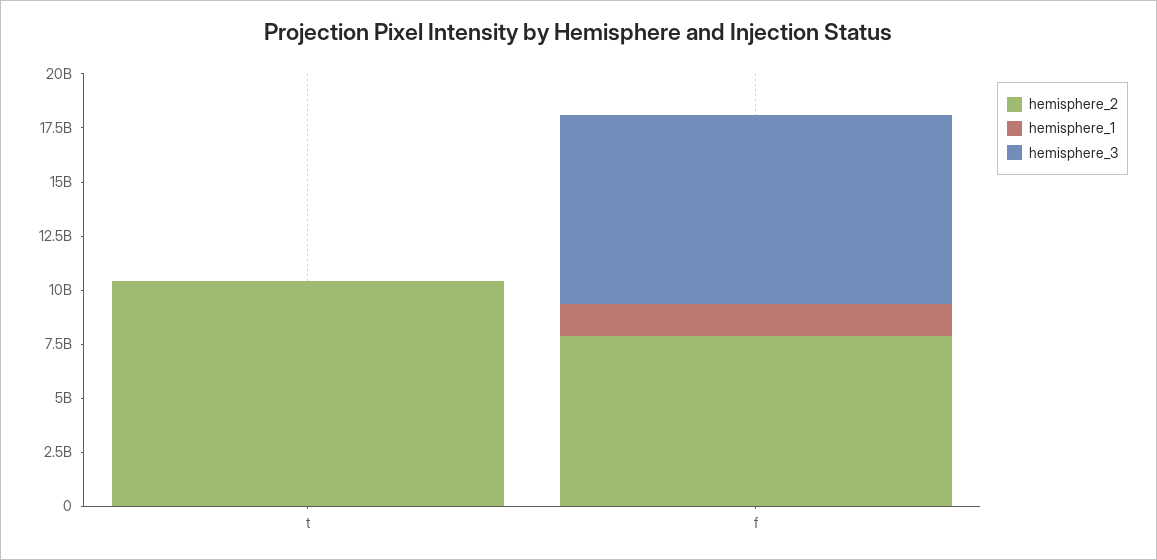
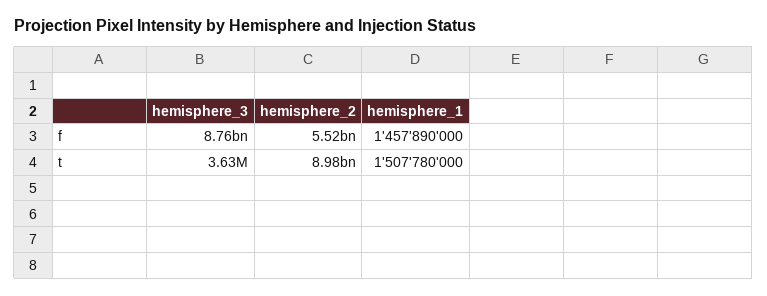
hemisphere_2, t: 10500000000 -> 8980000000
hemisphere_1, t: 0 -> 1507780000
hemisphere_2, f: 8000000000 -> 5520000000

